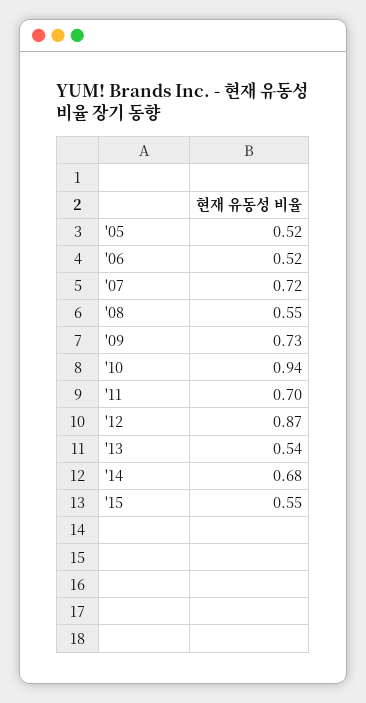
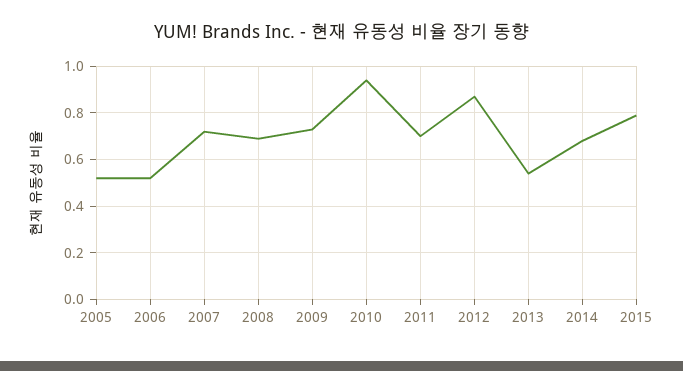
'08: 0.55 -> 0.7
'15: 0.55 -> 0.8

